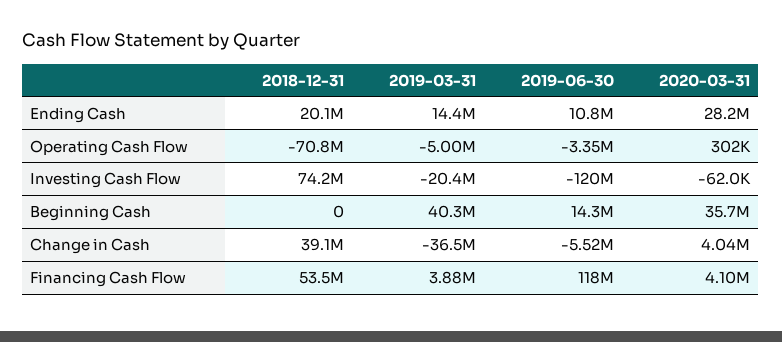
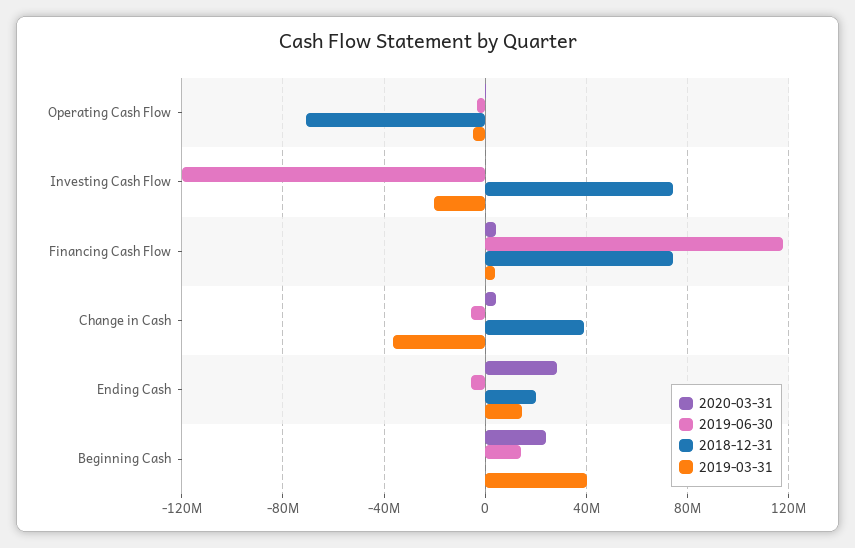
2019-06-30, Ending Cash: 10800000 -> -5000000
2020-03-31, Beginning Cash: 35700000 -> 25000000
2018-12-31, Financing Cash Flow: 53500000 -> 75000000

